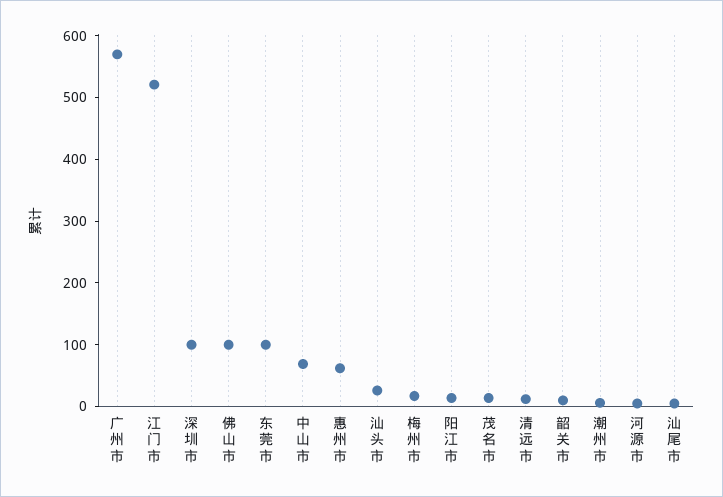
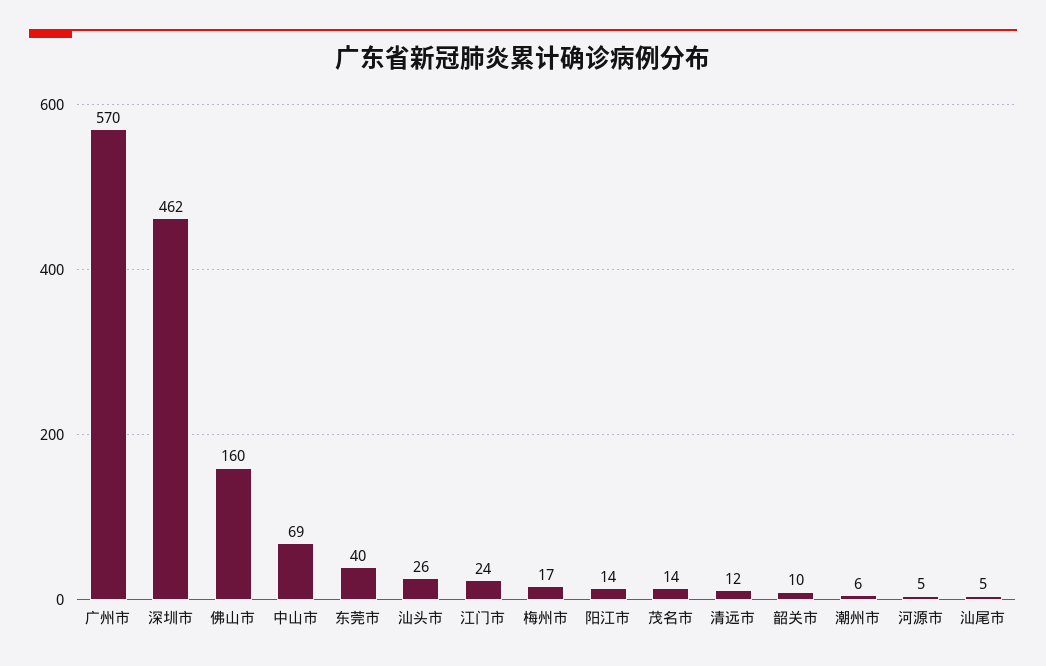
江门市: 520 -> 24
深圳市: 100 -> 462
佛山市: 100 -> 160
东莞市: 100 -> 40
惠州市: 60 -> none

